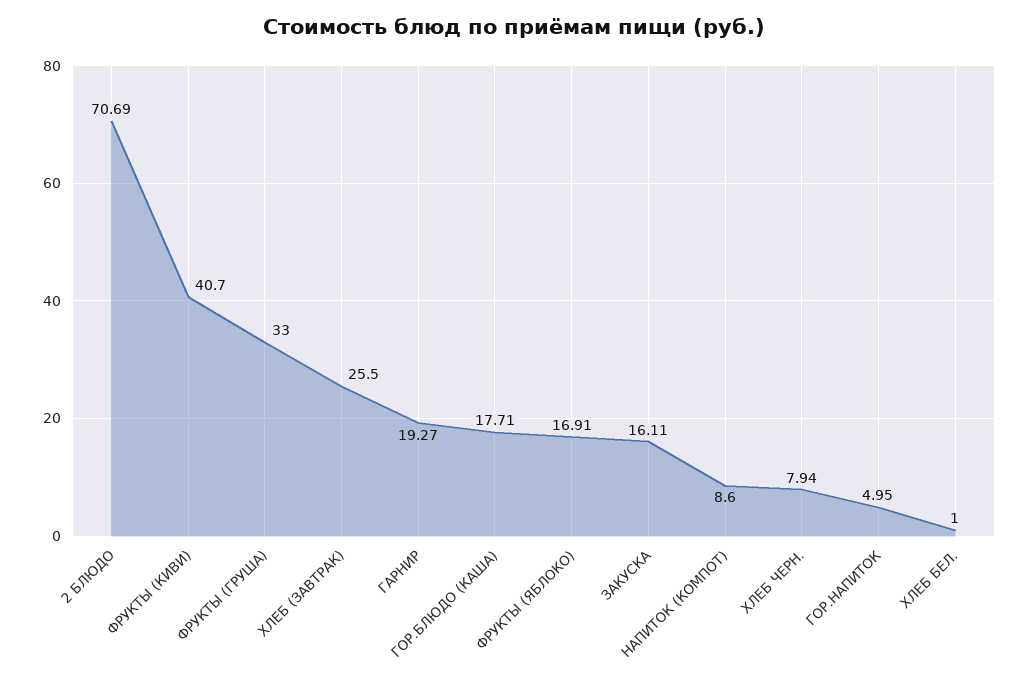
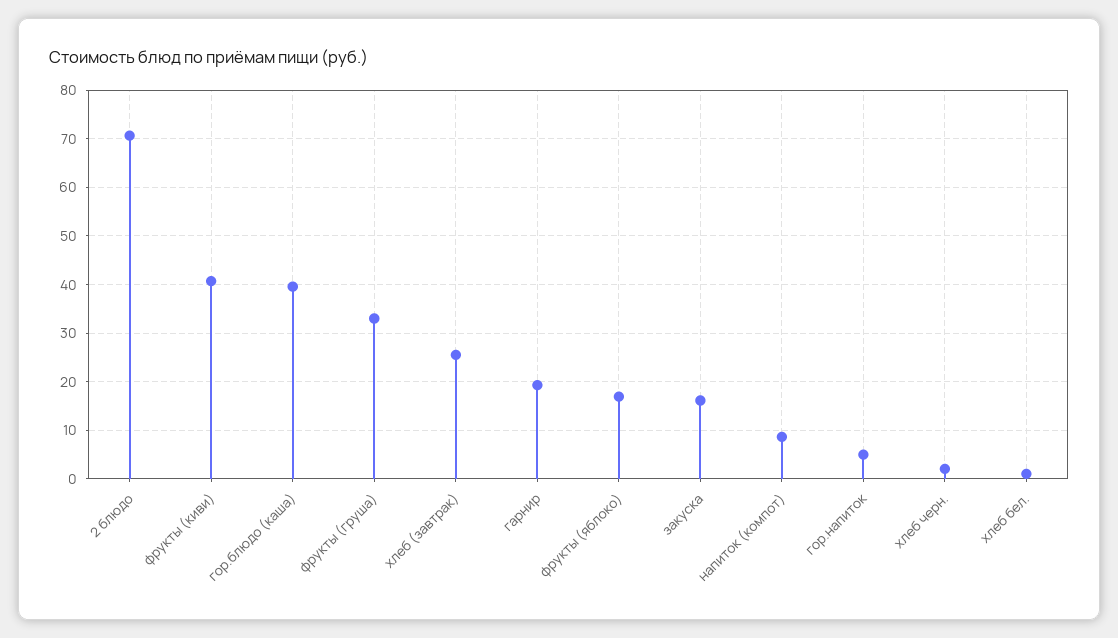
ГОР.БЛЮДО (КАША): 17.71 -> 40
ХЛЕБ ЧЕРН.: 7.94 -> 2

